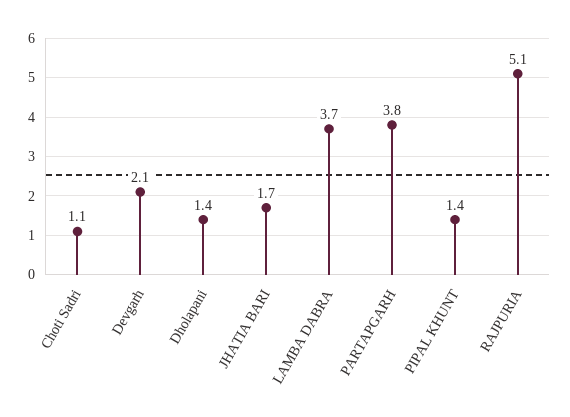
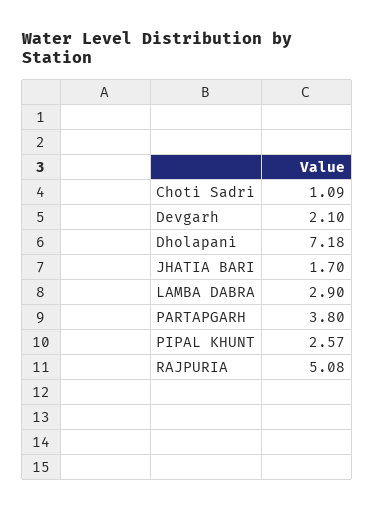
Dholapani: 1.4 -> 7.18
LAMBA DABRA: 3.7 -> 2.9
PIPAL KHUNT: 1.4 -> 2.57

